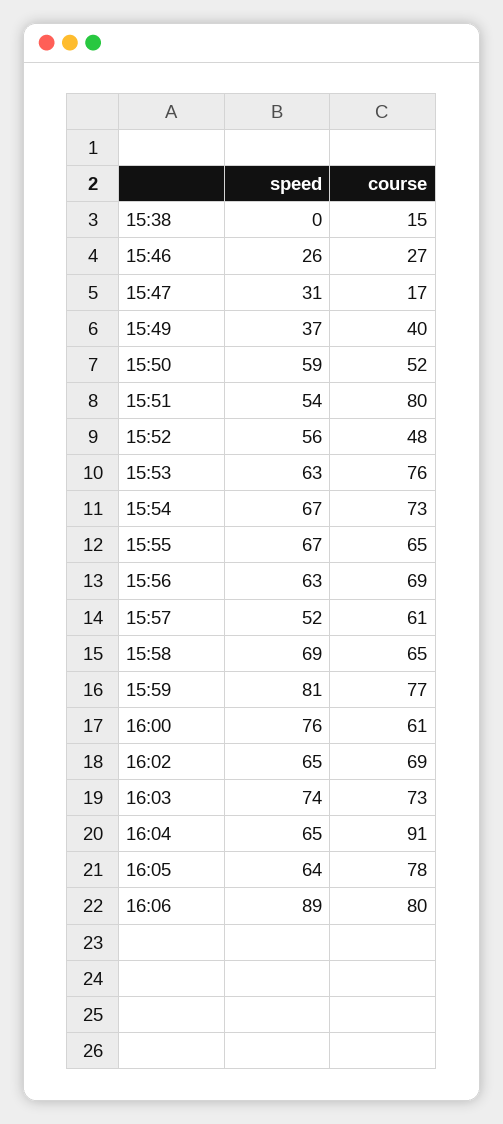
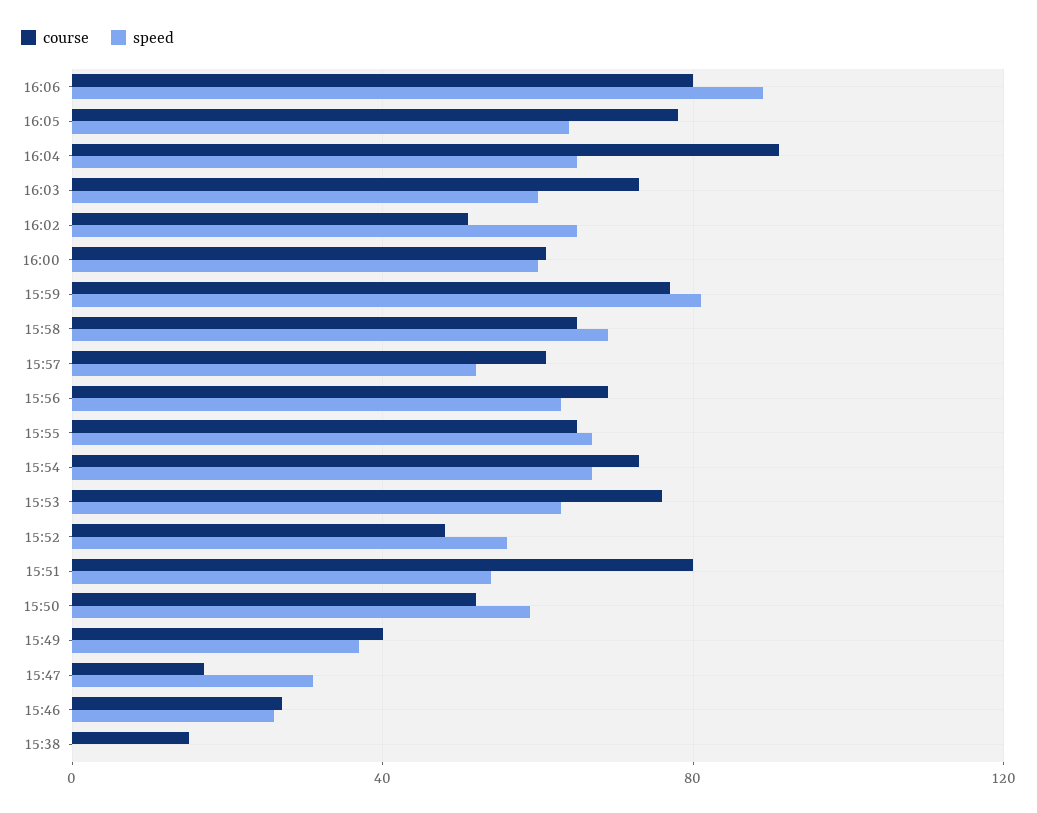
speed, 16:00: 76 -> 60
course, 16:02: 69 -> 50
speed, 16:03: 74 -> 60

